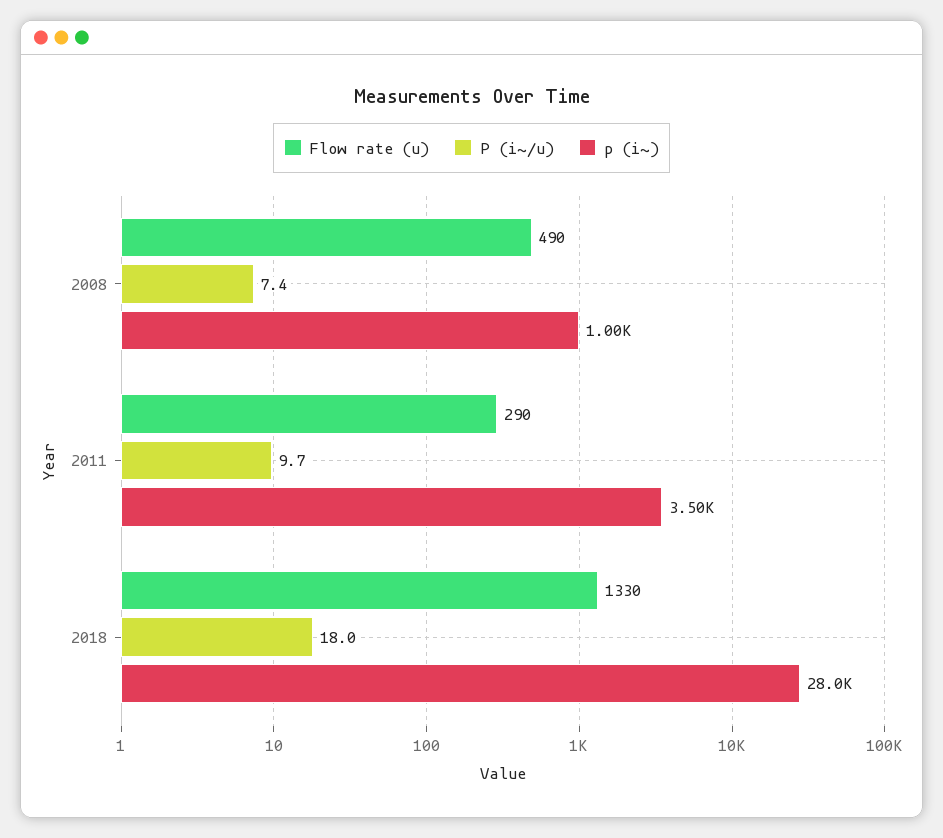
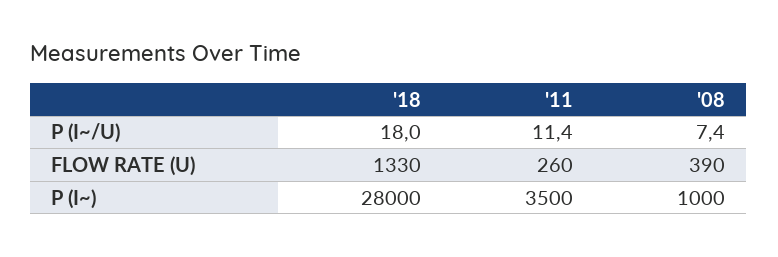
Flow rate (u), 2008: 490 -> 390
Flow rate (u), 2011: 290 -> 260
P (i~/u), 2011: 9.7 -> 11.4

